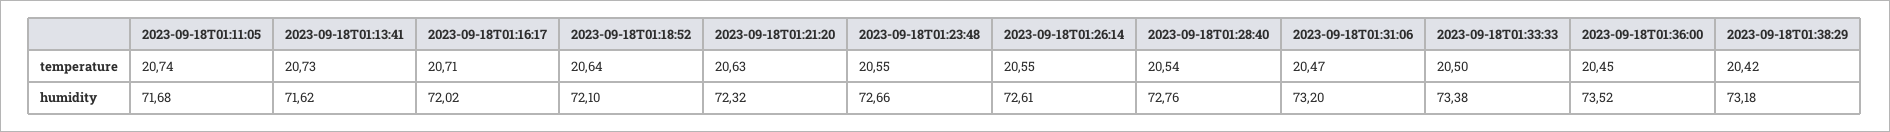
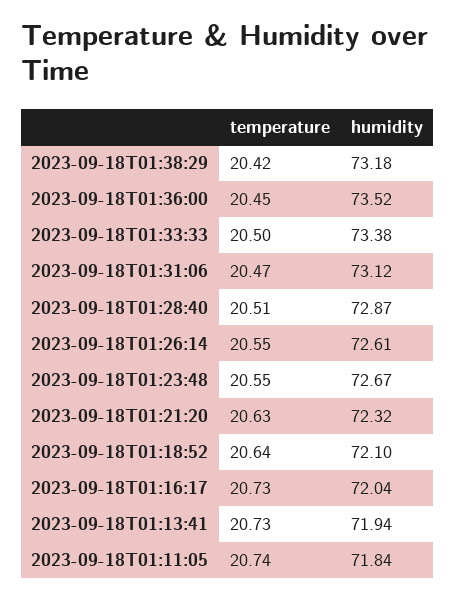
2023-09-18T01:16:17, temperature: 20.71 -> 20.73
2023-09-18T01:28:40, temperature: 20.54 -> 20.51
2023-09-18T01:11:05, humidity: 71.68 -> 71.84
2023-09-18T01:13:41, humidity: 71.62 -> 71.94
2023-09-18T01:16:17, humidity: 72.02 -> 72.04
2023-09-18T01:23:48, humidity: 72.66 -> 72.67
2023-09-18T01:28:40, humidity: 72.76 -> 72.87
2023-09-18T01:31:06, humidity: 73.2 -> 73.12

